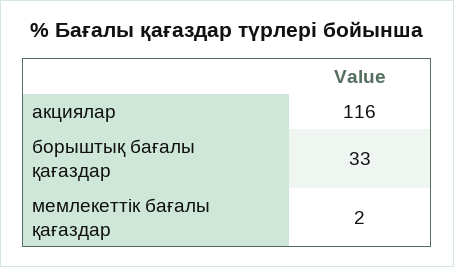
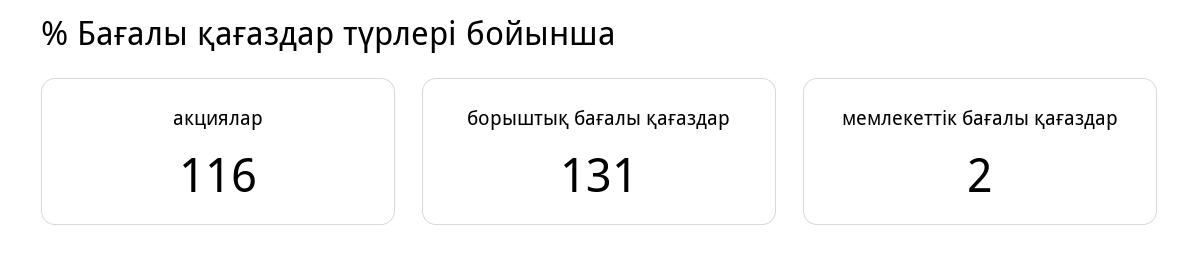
борыштық бағалы қағаздар: 33 -> 131

